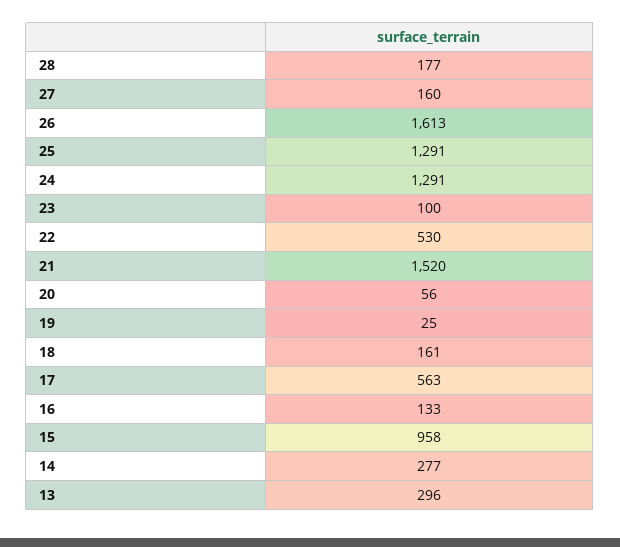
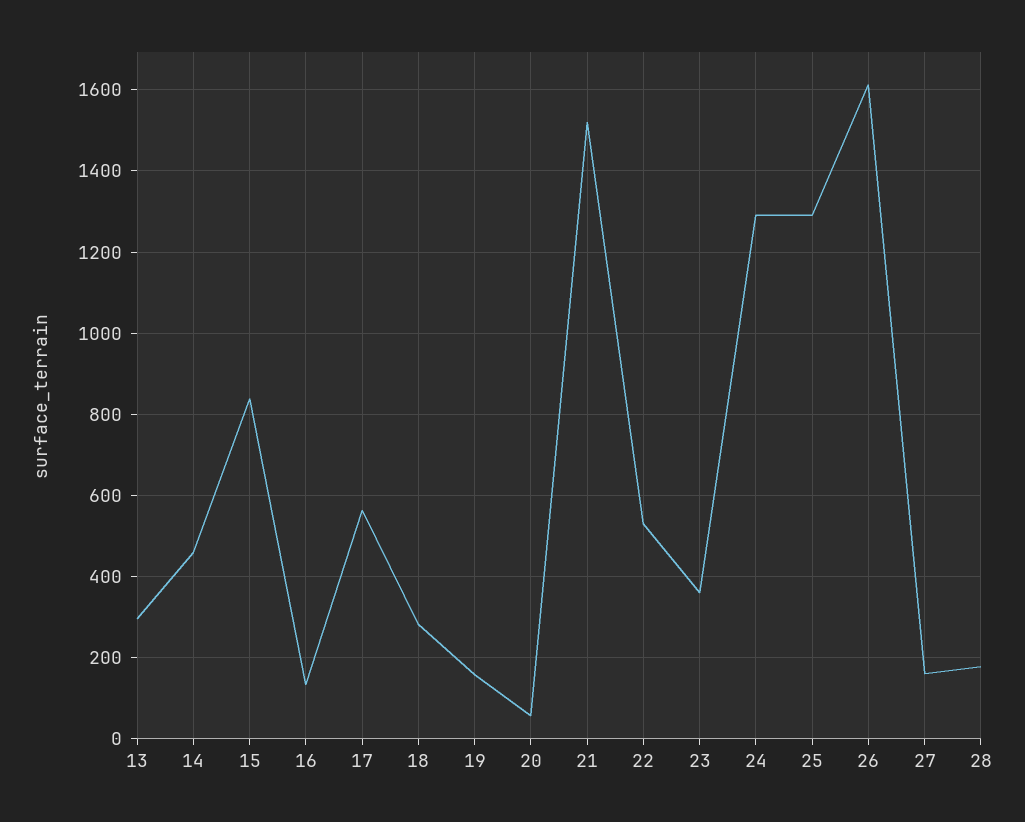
23: 100 -> 360
19: 25 -> 160
18: 161 -> 280
15: 958 -> 840
14: 277 -> 460

